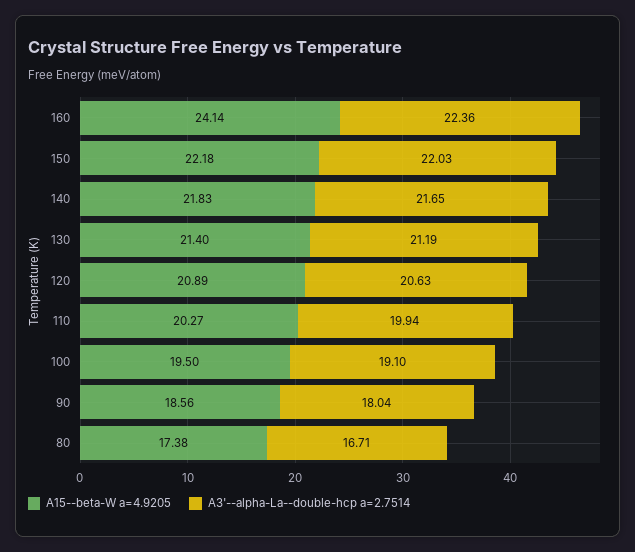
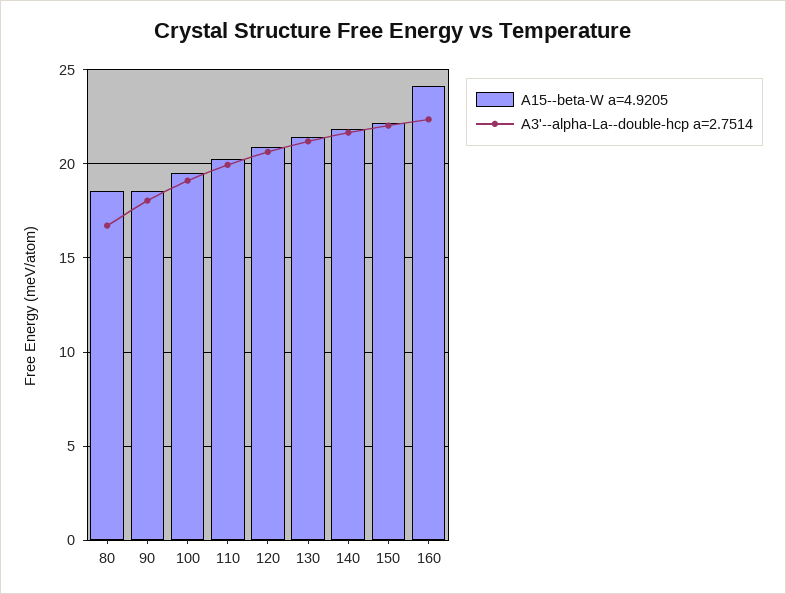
A15--beta-W a=4.9205, 80: 17.38 -> 18.5

